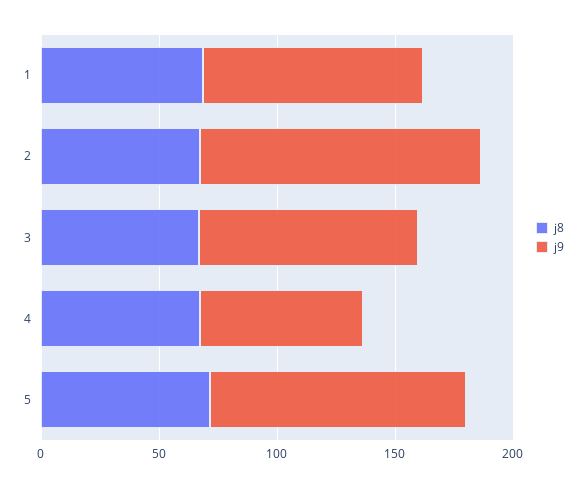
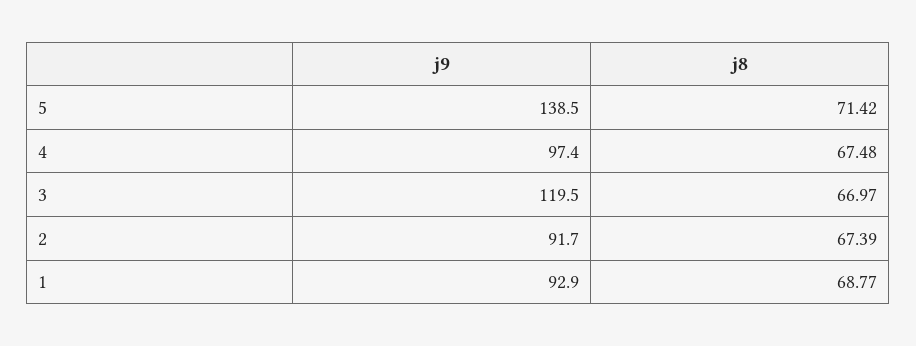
j9, 2: 120 -> 91.7
j9, 3: 90 -> 119.5
j9, 4: 70 -> 97.4
j9, 5: 110 -> 138.5

